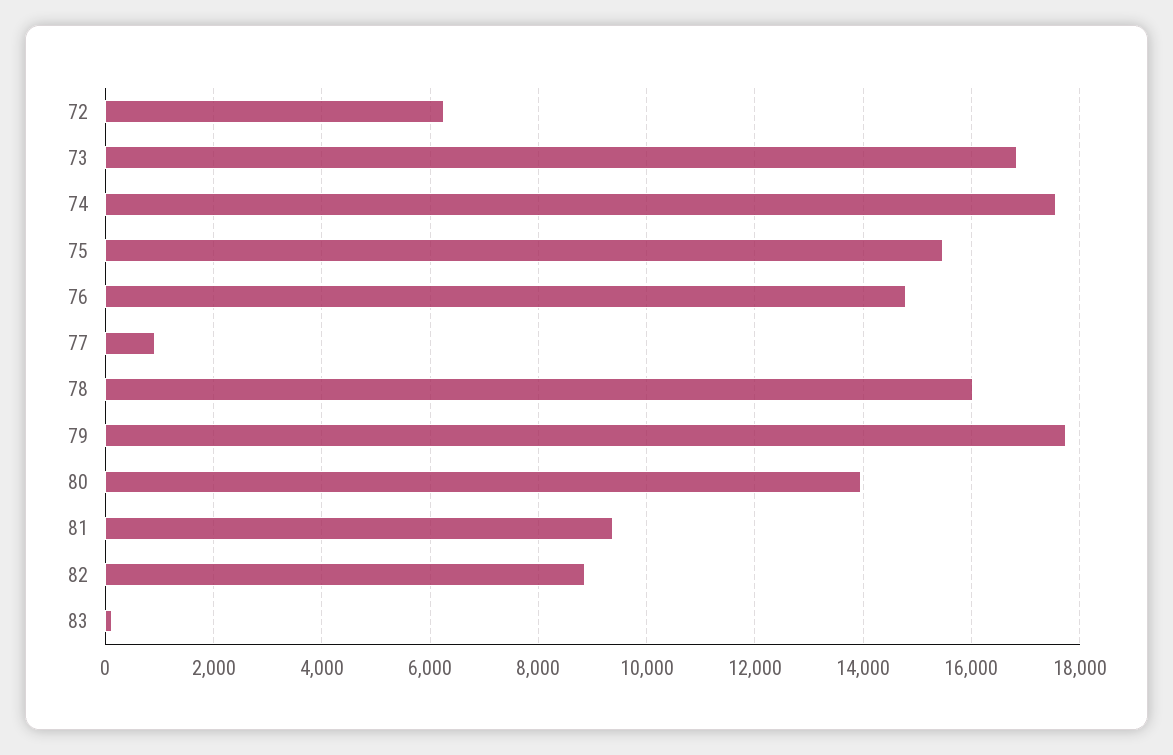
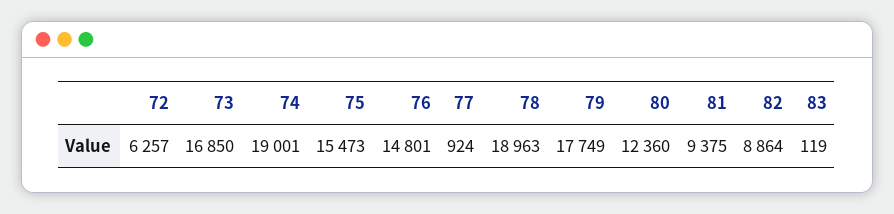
74: 17600 -> 19001
78: 16000 -> 18963
80: 14000 -> 12360

